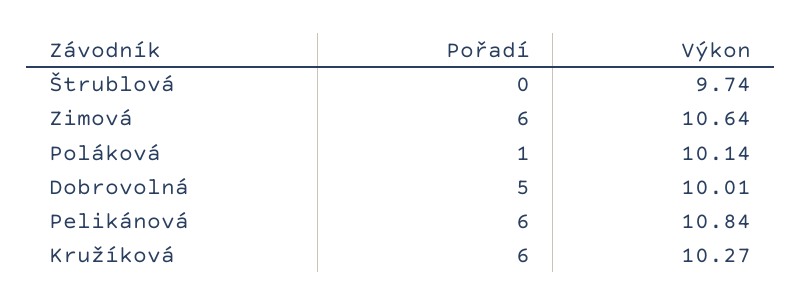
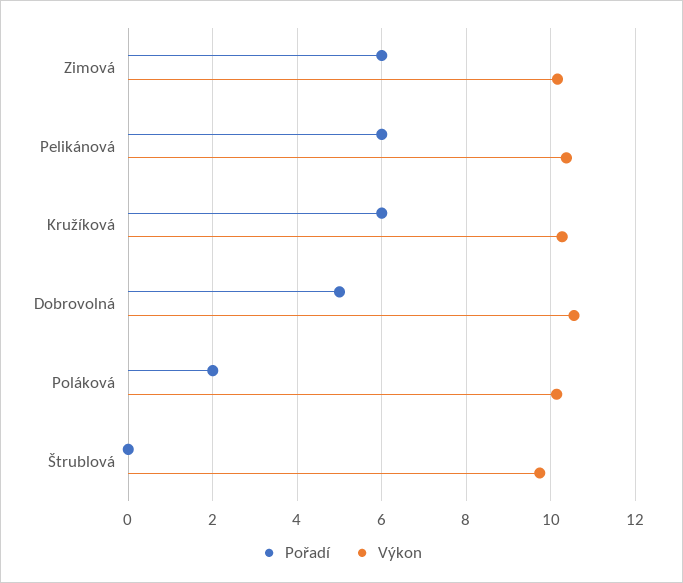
Výkon, Zimová: 10.64 -> 10.2
Pořadí, Poláková: 1 -> 2
Výkon, Dobrovolná: 10.01 -> 10.6
Výkon, Pelikánová: 10.84 -> 10.4

